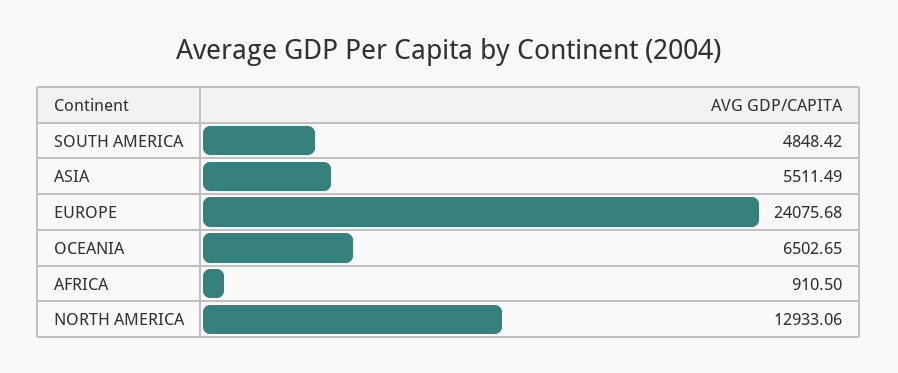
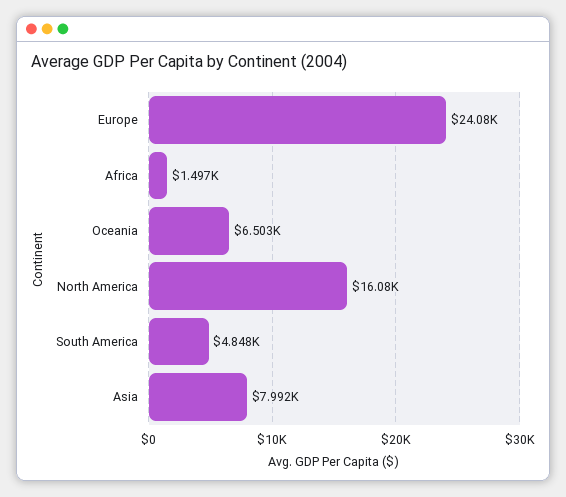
ASIA: 5511.49 -> 7992
AFRICA: 910.5 -> 1497
NORTH AMERICA: 12933.06 -> 16080

